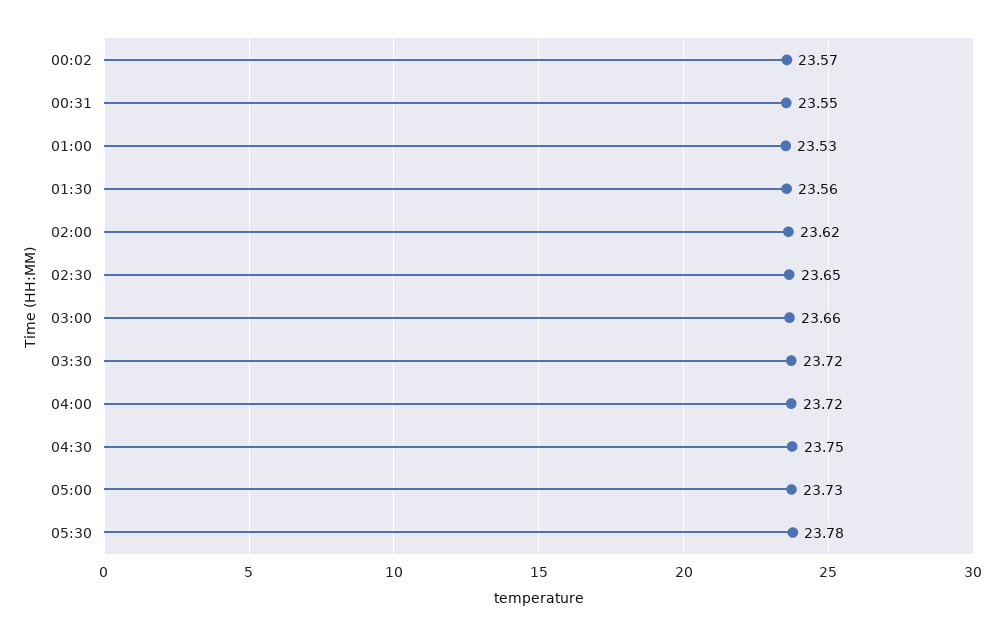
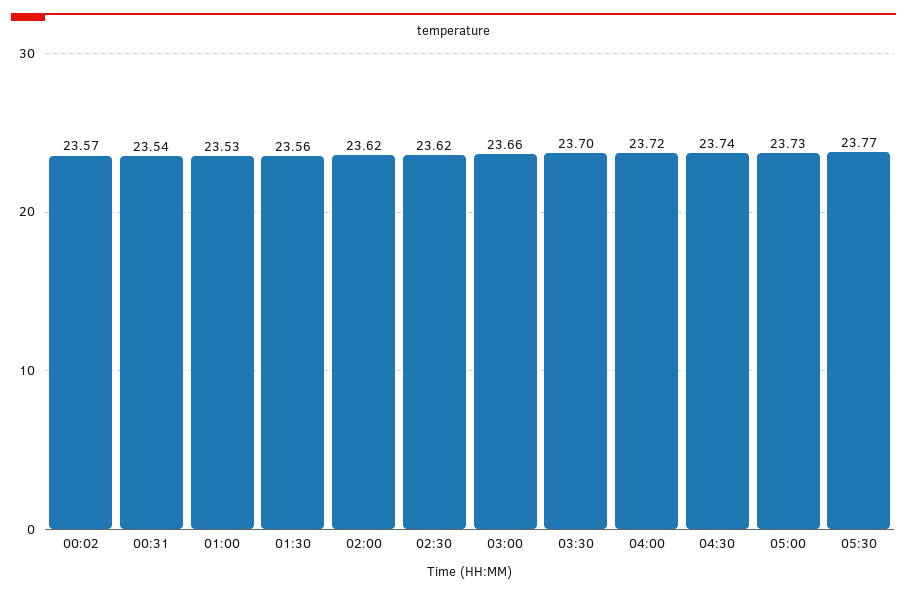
00:31: 23.55 -> 23.54
02:30: 23.65 -> 23.62
03:30: 23.72 -> 23.7
04:30: 23.75 -> 23.74
05:30: 23.78 -> 23.77

